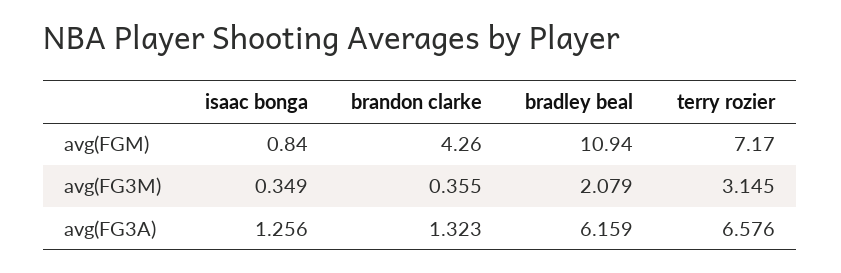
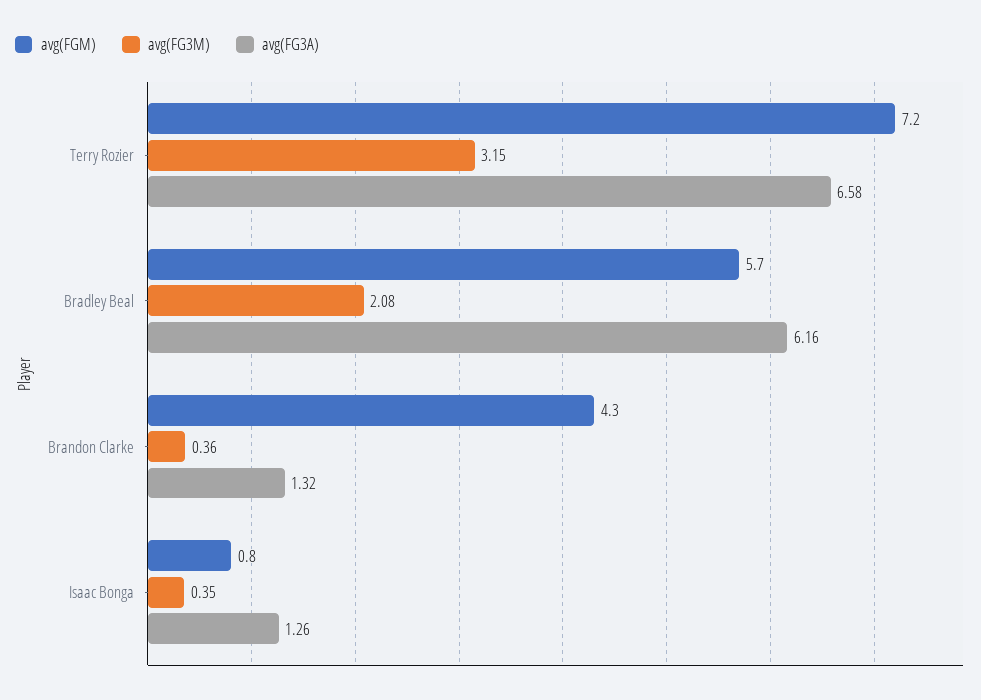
avg(FGM), bradley beal: 10.94 -> 5.7

